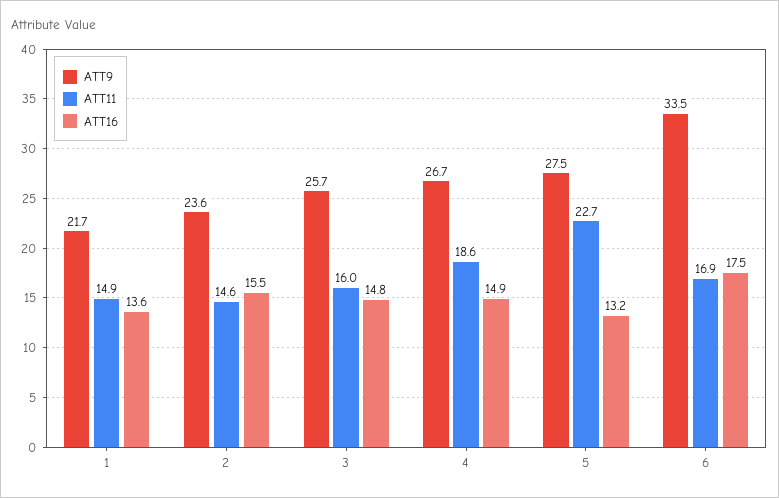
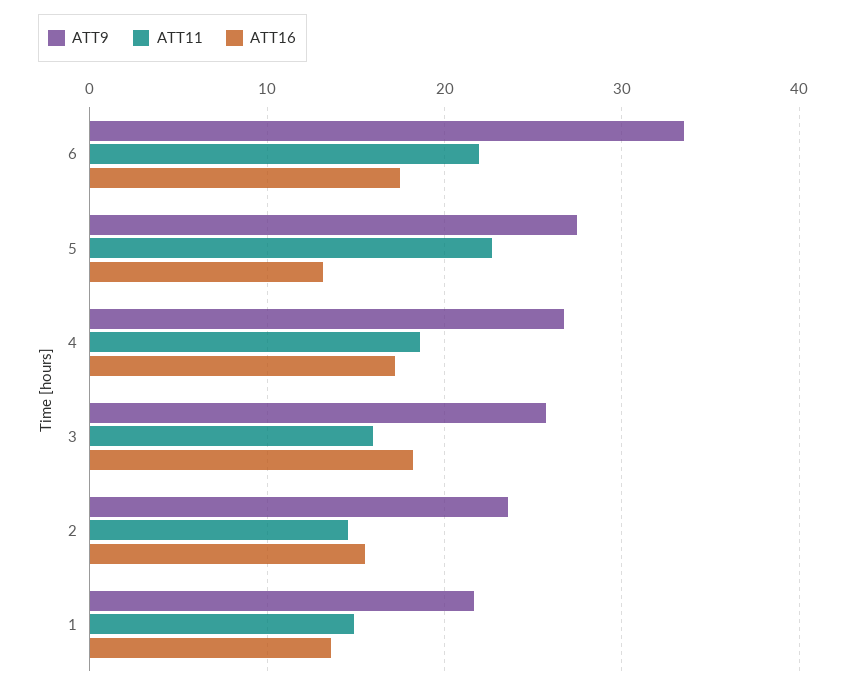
ATT16, 3: 14.8 -> 18
ATT16, 4: 14.9 -> 17
ATT11, 6: 16.9 -> 22

